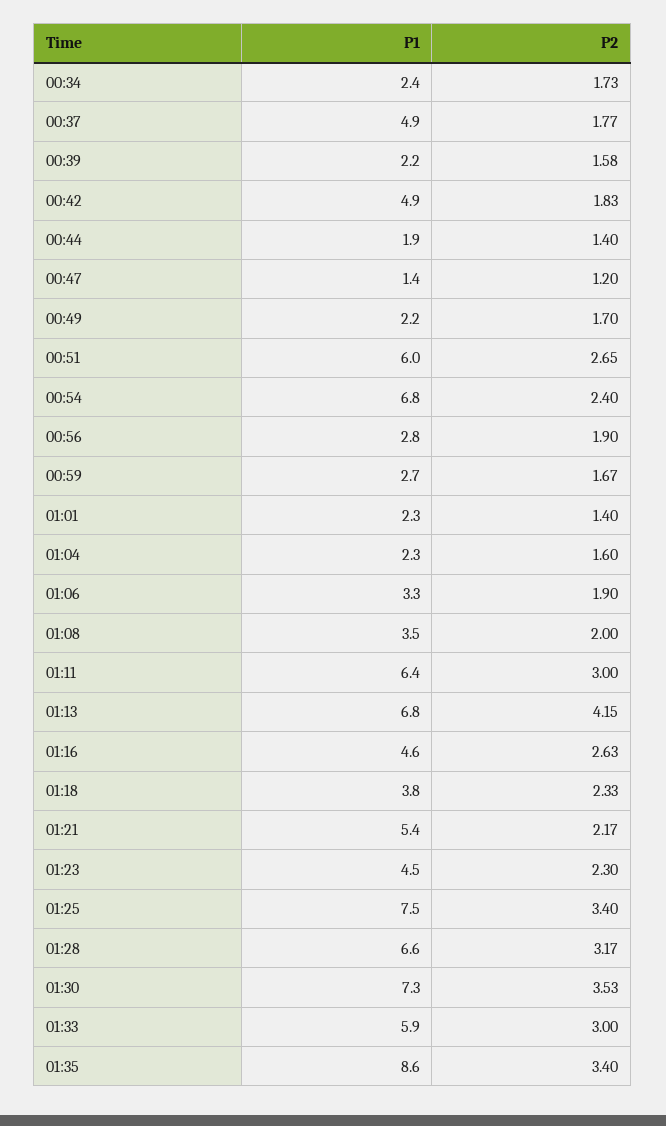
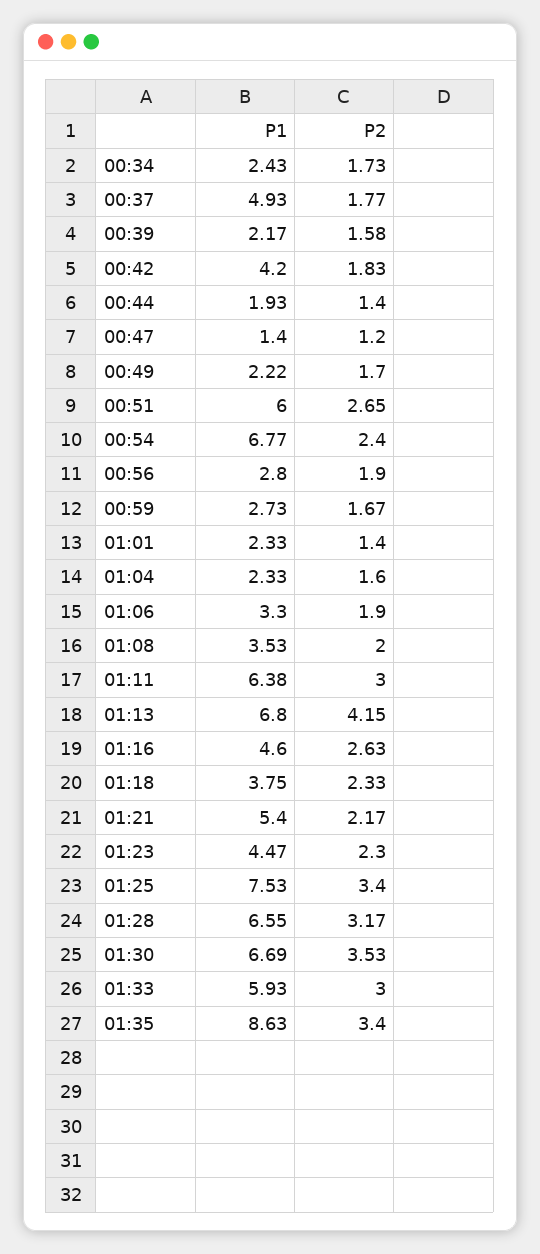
P1, 00:42: 4.9 -> 4.2
P1, 01:30: 7.3 -> 6.69

